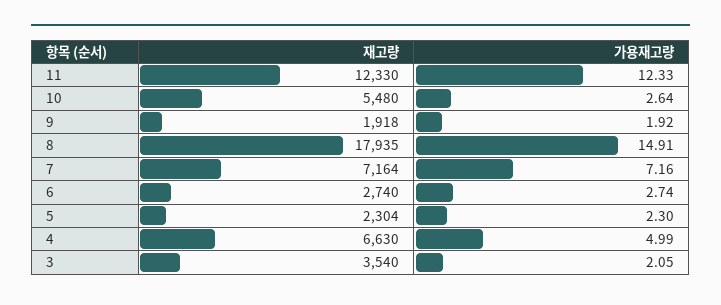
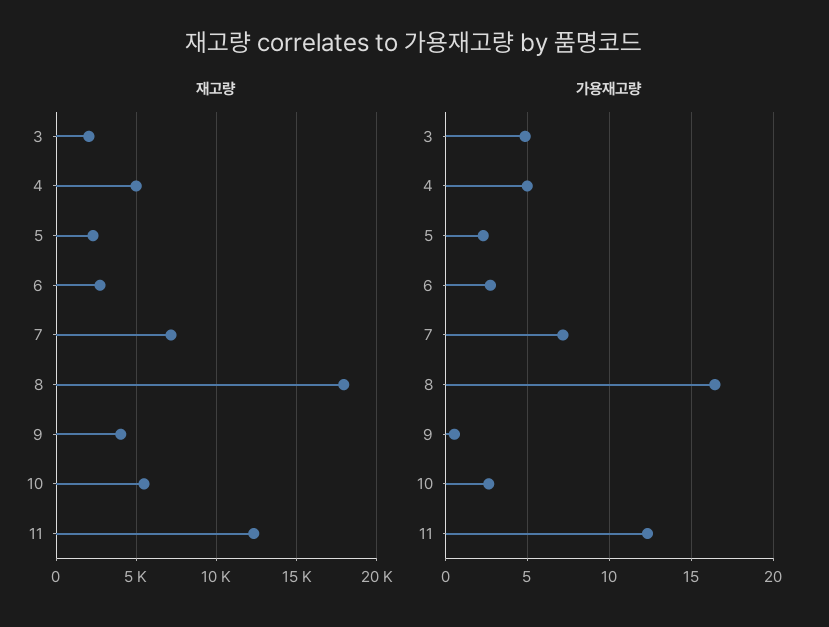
재고량, 9: 1918 -> 4000
가용재고량, 9: 1.92 -> 0.5
가용재고량, 8: 14.91 -> 16.5
재고량, 4: 6630 -> 5000
재고량, 3: 3540 -> 2000
가용재고량, 3: 2.05 -> 5

